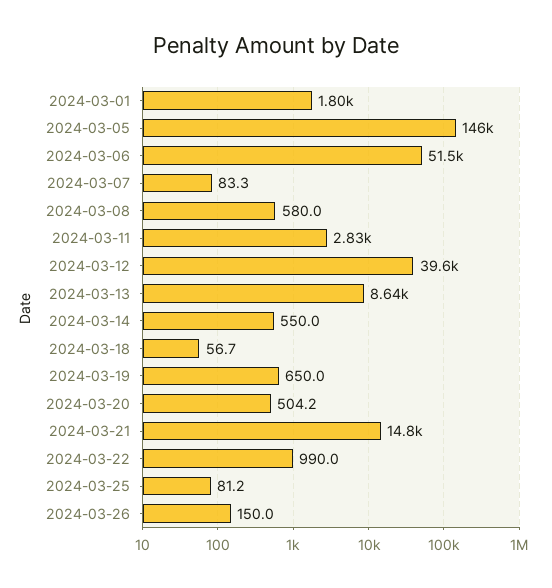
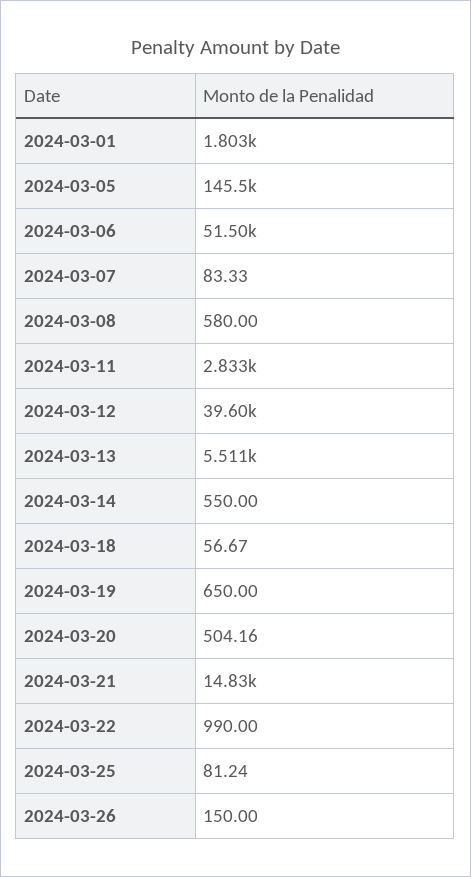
2024-03-13: 8640 -> 5511

